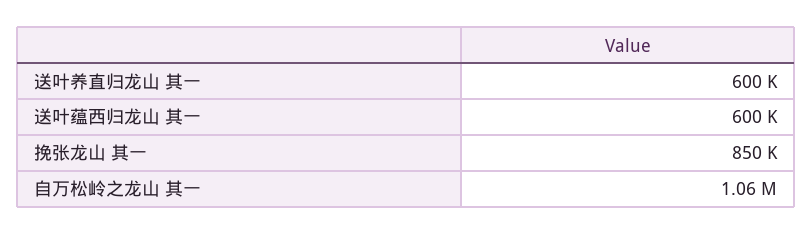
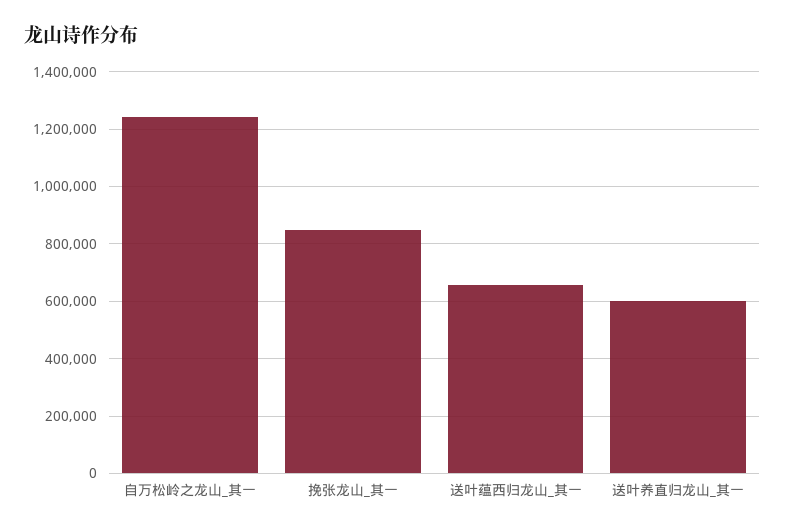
送叶蕴西归龙山 其一: 600000 -> 650000
自万松岭之龙山 其一: 1060000 -> 1250000

